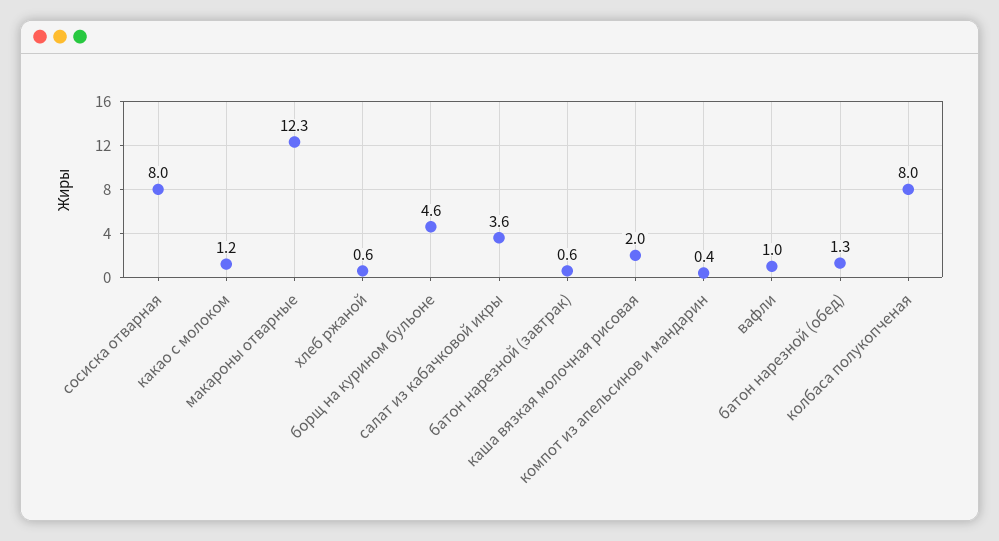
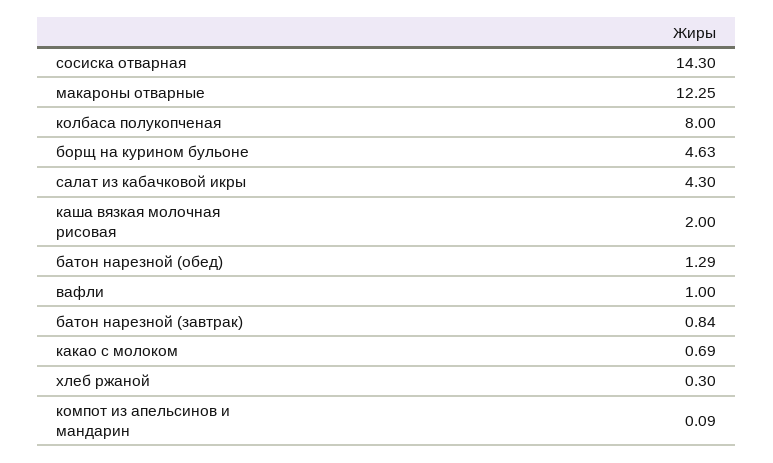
сосиска отварная: 8 -> 14.3
какао с молоком: 1.2 -> 0.69
хлеб ржаной: 0.6 -> 0.3
салат из кабачковой икры: 3.6 -> 4.3
батон нарезной (завтрак): 0.6 -> 0.84
компот из апельсинов и мандарин: 0.4 -> 0.09

